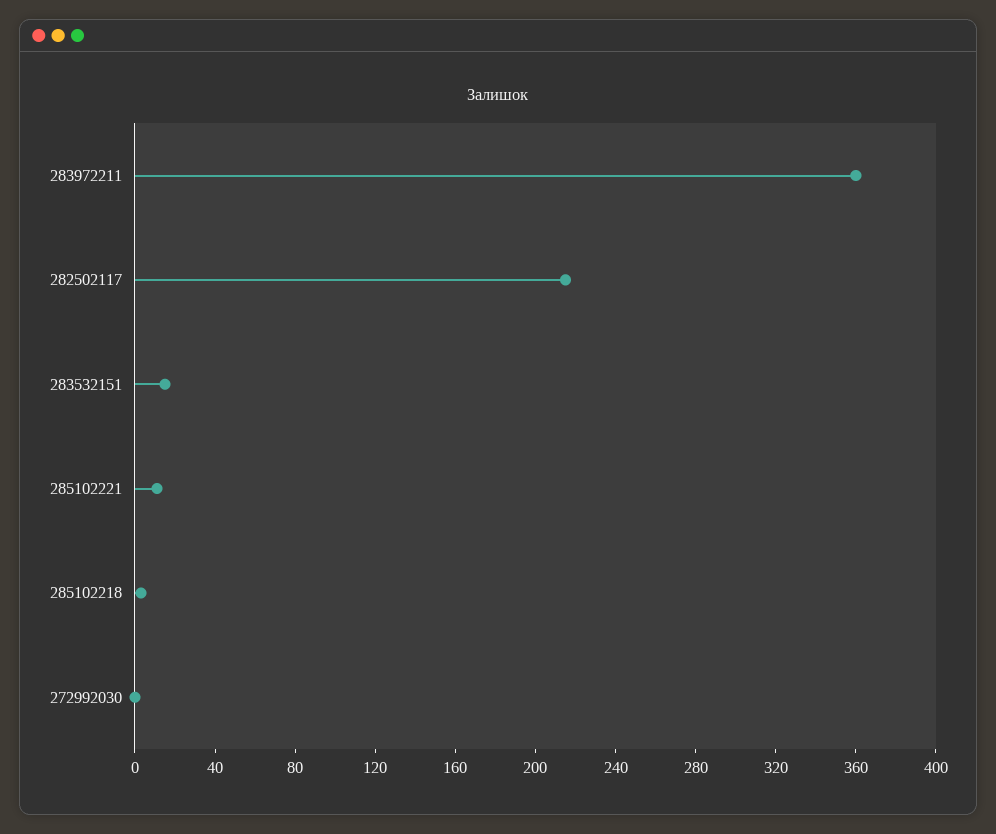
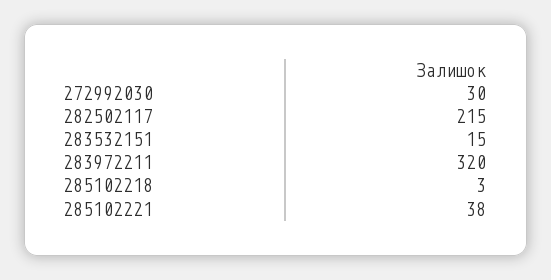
283972211: 360 -> 320
285102221: 10 -> 38
272992030: 0 -> 30

